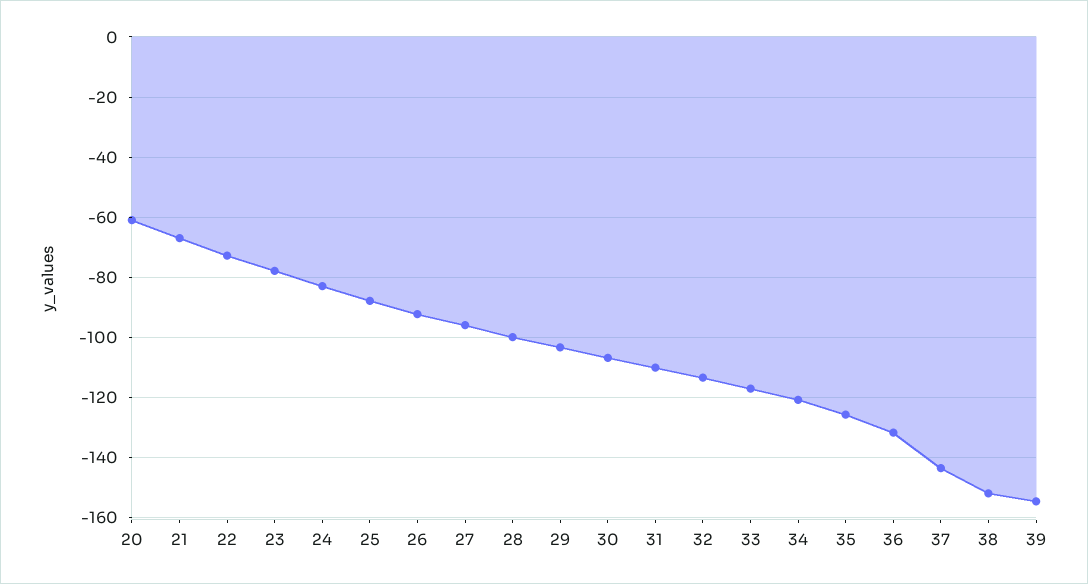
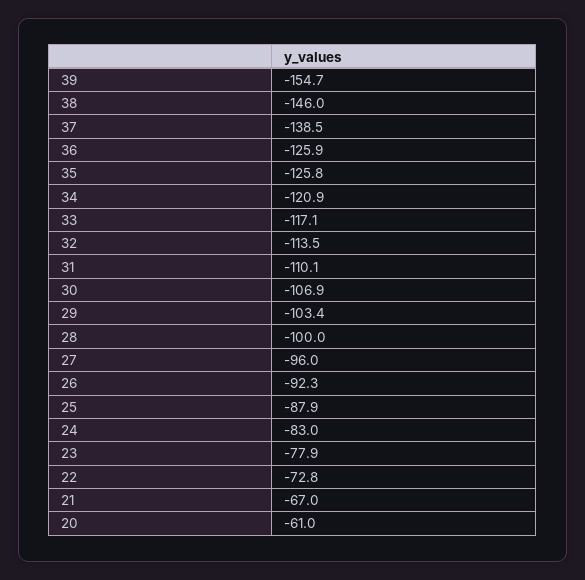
36: -132 -> -125.9
37: -144 -> -138.5
38: -152 -> -146

